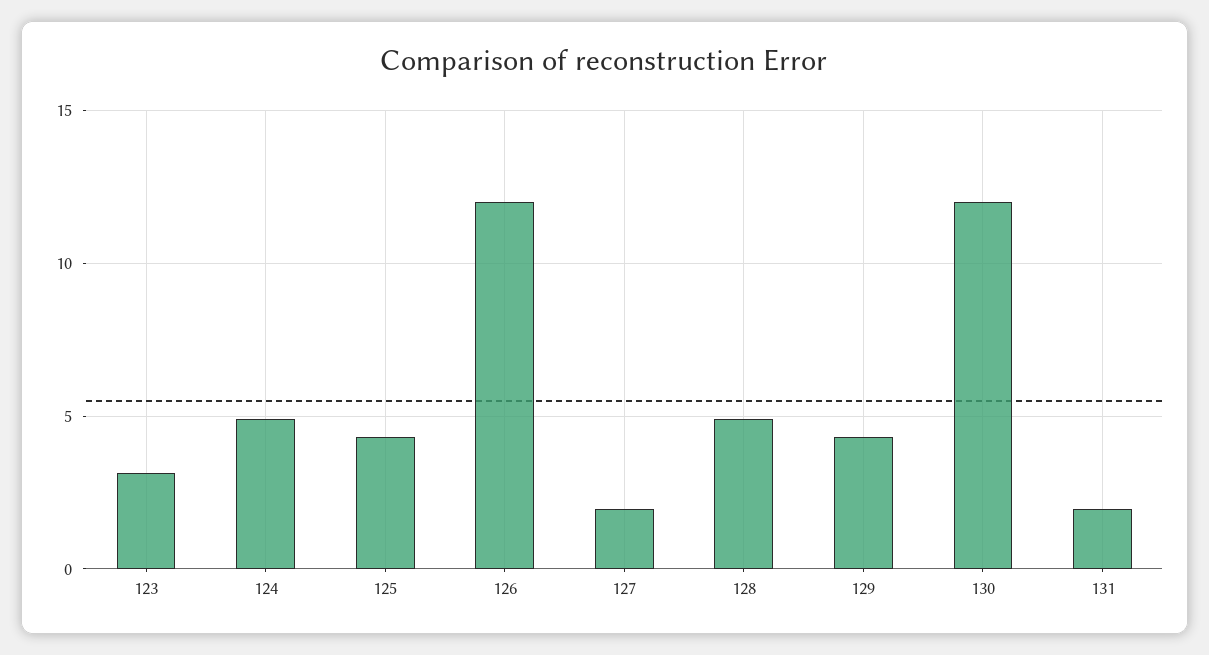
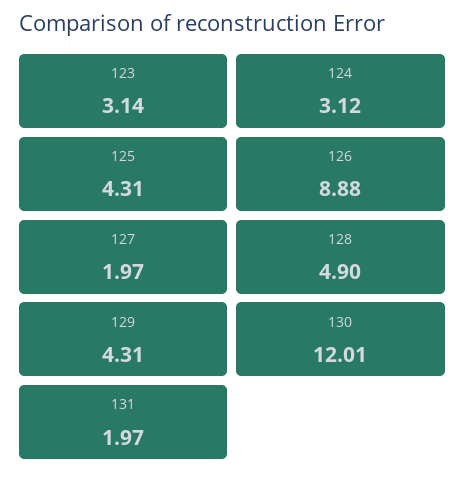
124: 5 -> 3.12
126: 12 -> 8.88

